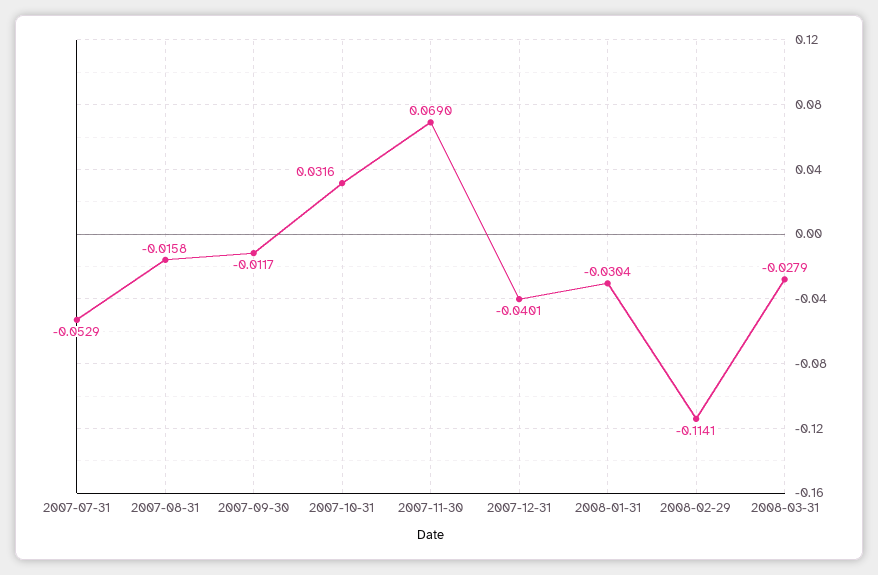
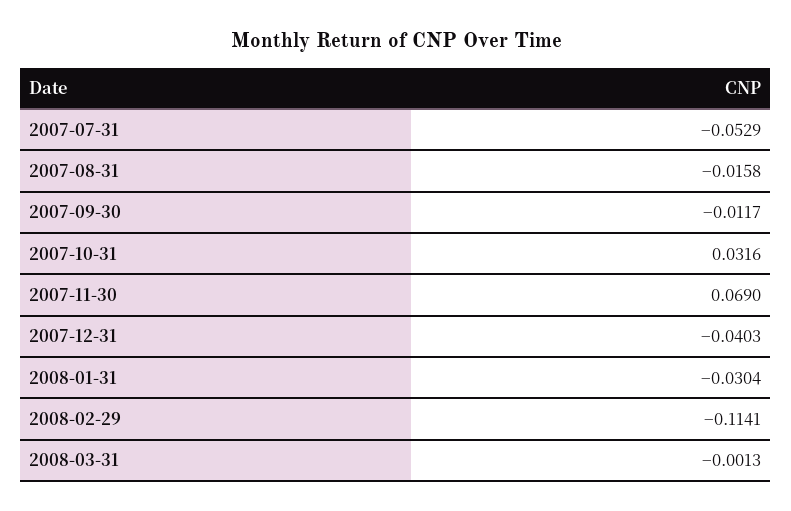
2007-12-31: -0.0401 -> -0.0403
2008-03-31: -0.0279 -> -0.0013

